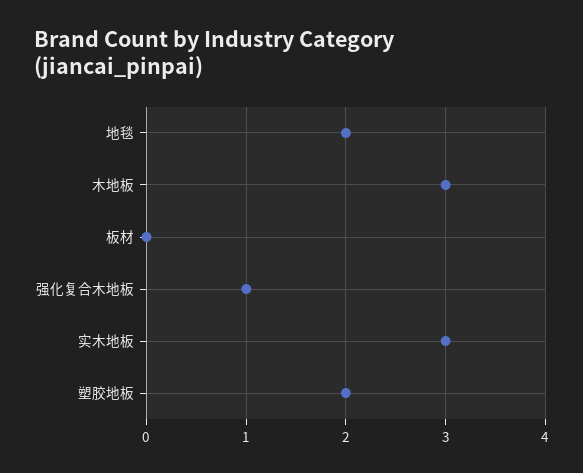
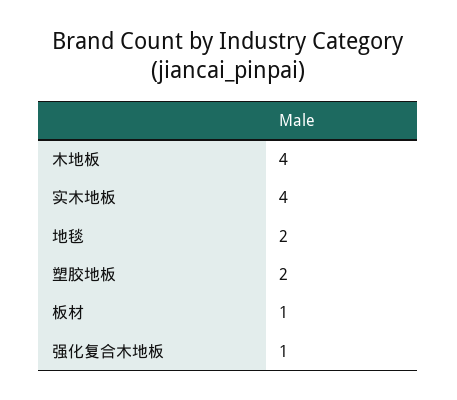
木地板: 3 -> 4
板材: 0 -> 1
实木地板: 3 -> 4

